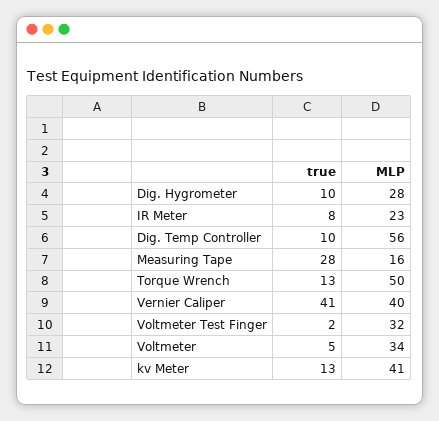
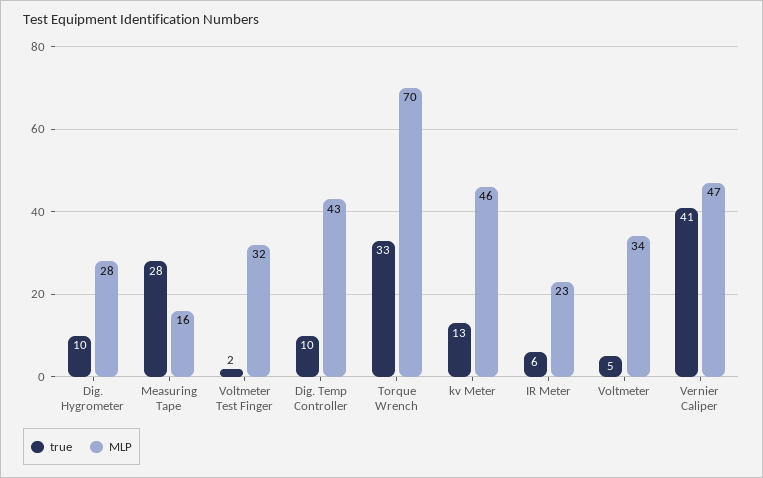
true, IR Meter: 8 -> 6
MLP, Dig. Temp Controller: 56 -> 43
true, Torque Wrench: 13 -> 33
MLP, Torque Wrench: 50 -> 70
MLP, Vernier Caliper: 40 -> 47
MLP, kv Meter: 41 -> 46

